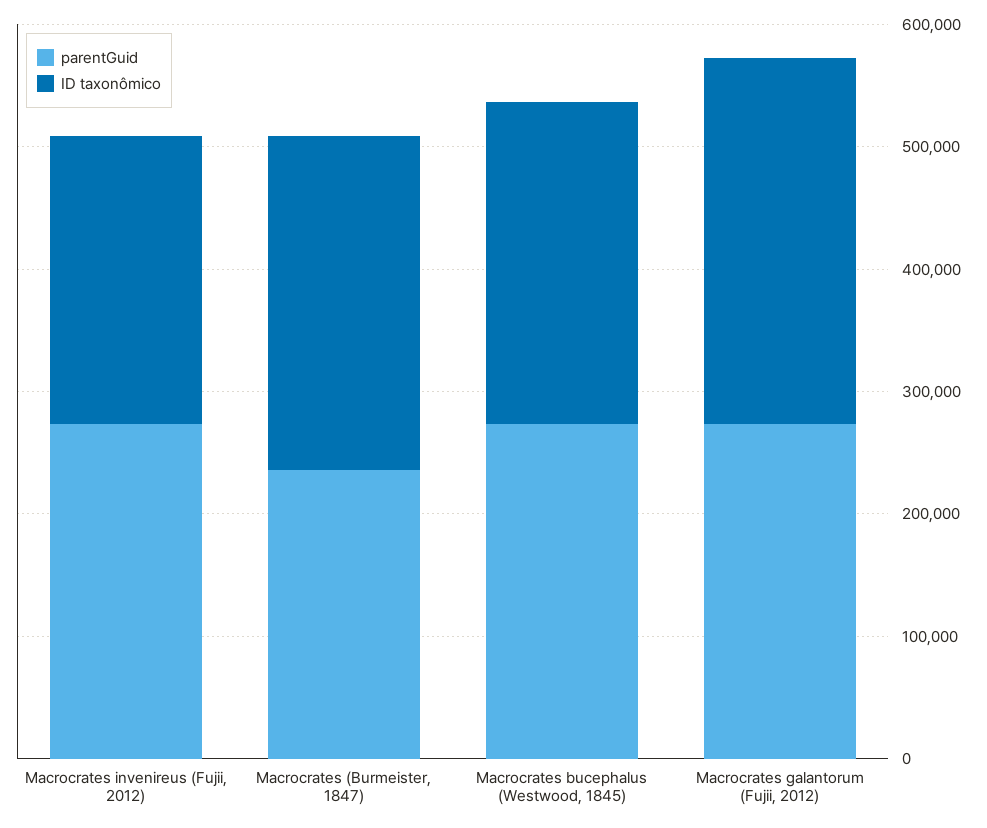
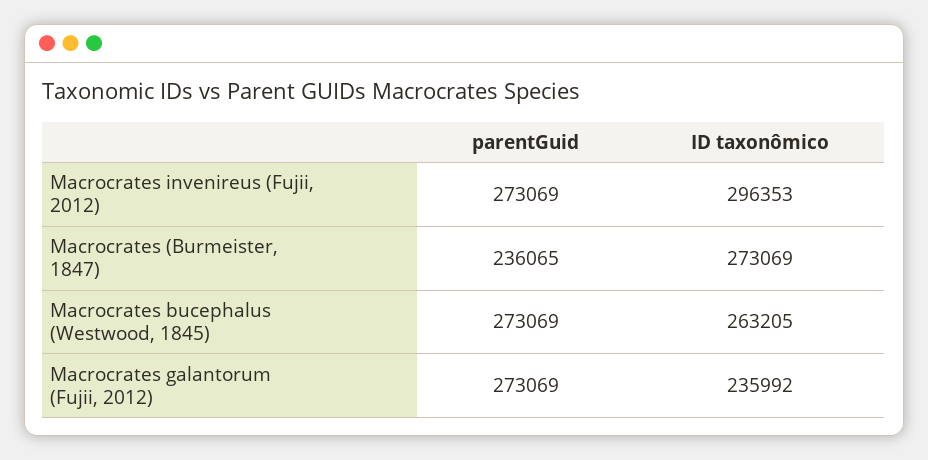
ID taxonômico, Macrocrates invenireus (Fujii, 2012): 240000 -> 296353
ID taxonômico, Macrocrates galantorum (Fujii, 2012): 300000 -> 235992

